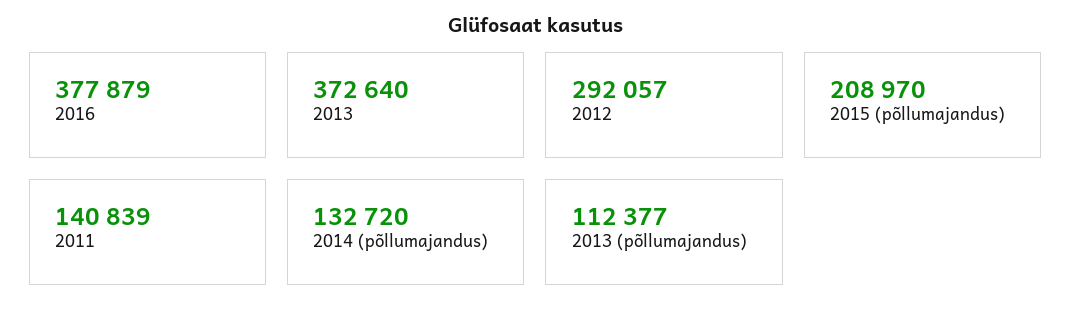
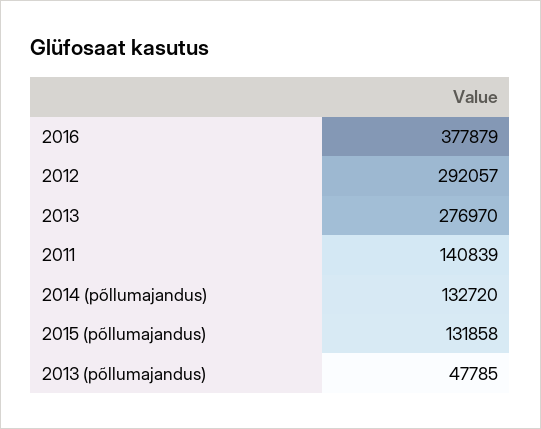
2013: 372640 -> 276970
2015 (põllumajandus): 208970 -> 131858
2013 (põllumajandus): 112377 -> 47785

